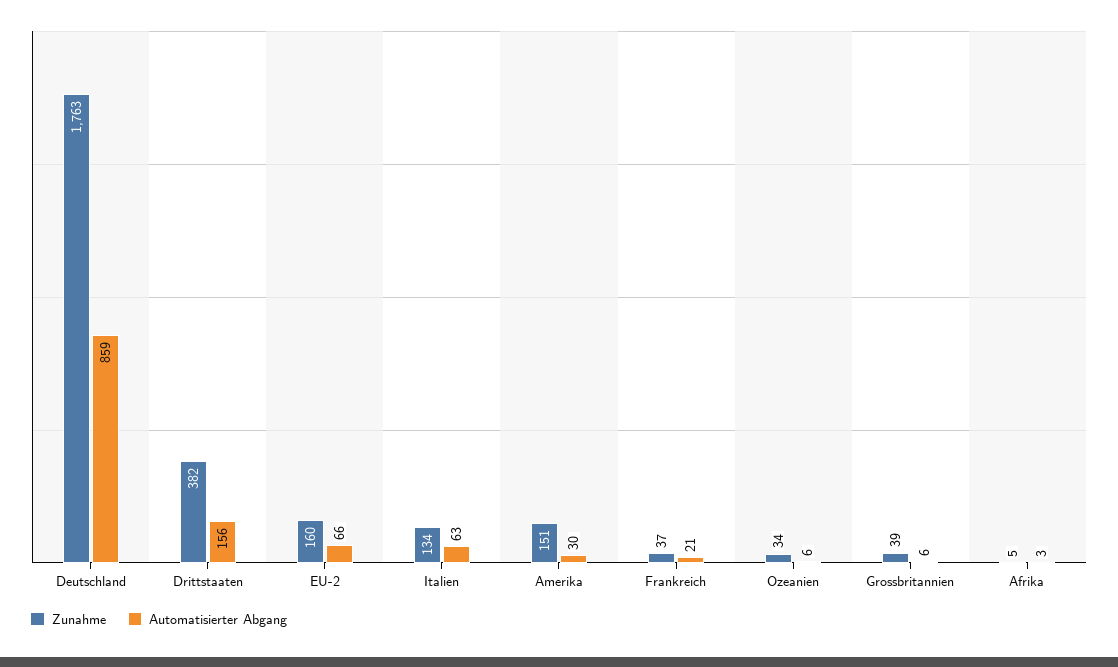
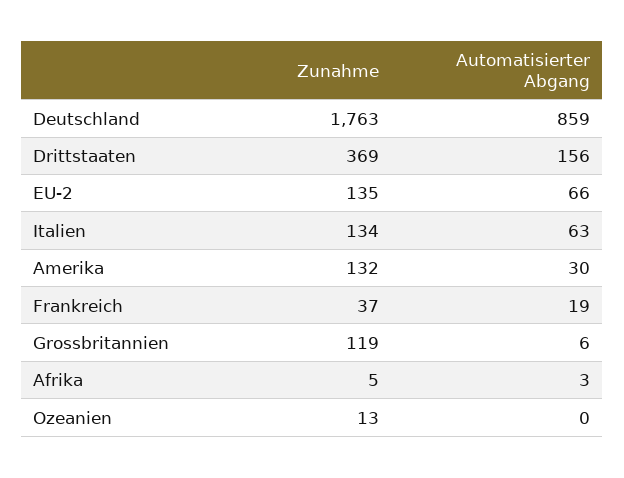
Zunahme, Drittstaaten: 382 -> 369
Zunahme, EU-2: 160 -> 135
Zunahme, Amerika: 151 -> 132
Automatisierter Abgang, Frankreich: 21 -> 19
Zunahme, Ozeanien: 34 -> 13
Automatisierter Abgang, Ozeanien: 6 -> 0
Zunahme, Grossbritannien: 39 -> 119

